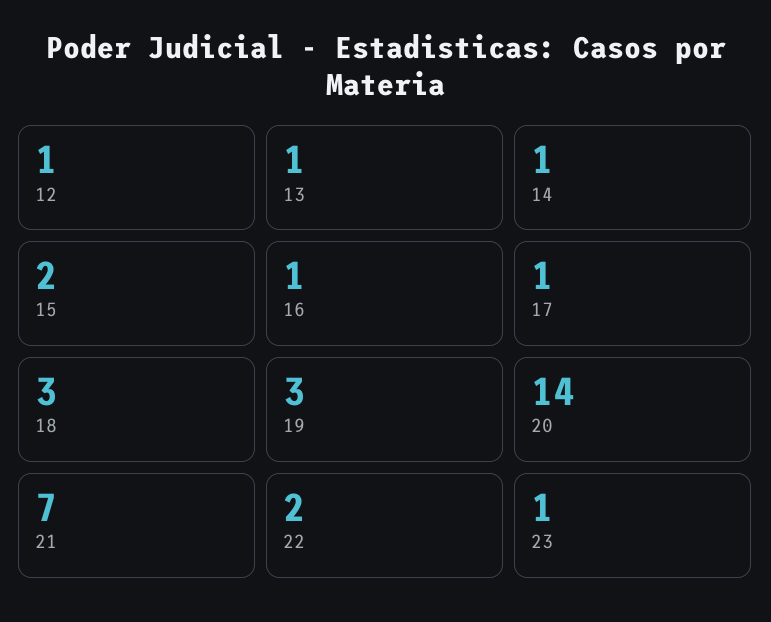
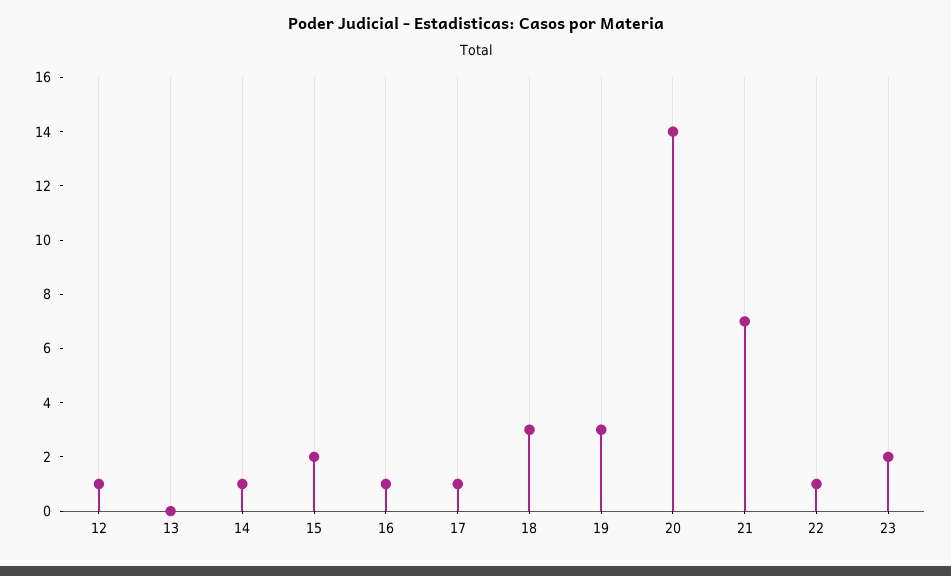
13: 1 -> 0
22: 2 -> 1
23: 1 -> 2

